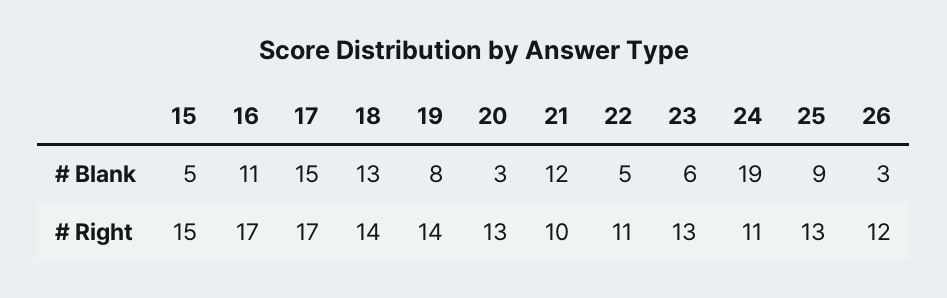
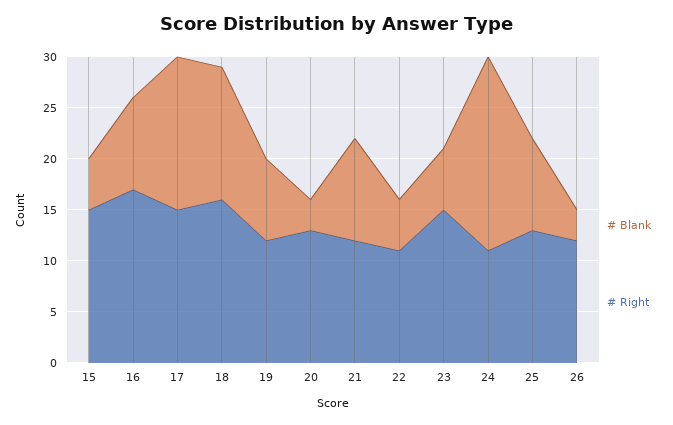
# Blank, 16: 11 -> 9
# Blank, 21: 12 -> 10
# Right, 17: 17 -> 15
# Right, 18: 14 -> 16
# Right, 19: 14 -> 12
# Right, 21: 10 -> 12
# Right, 23: 13 -> 15

